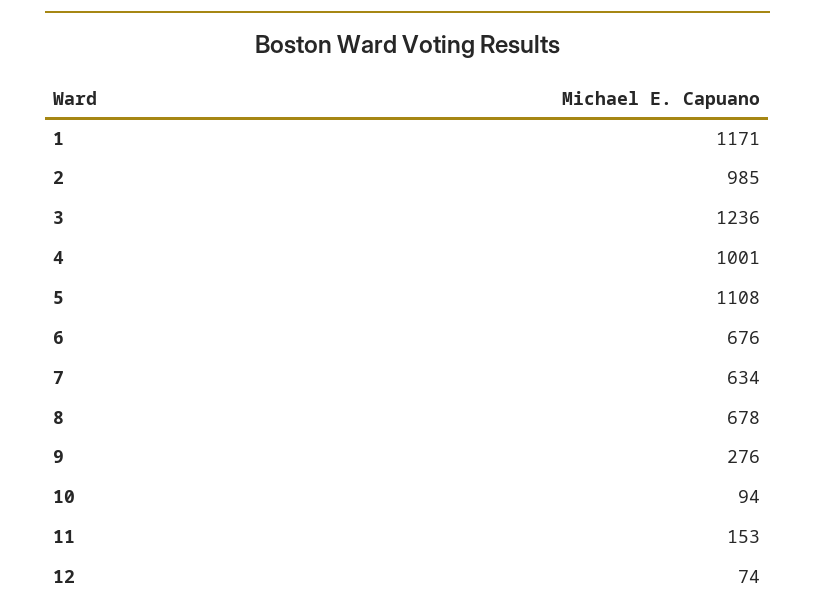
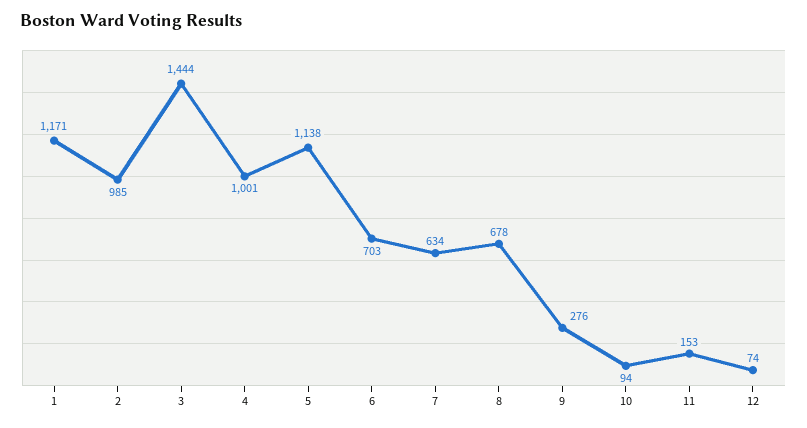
3: 1236 -> 1444
5: 1108 -> 1138
6: 676 -> 703

